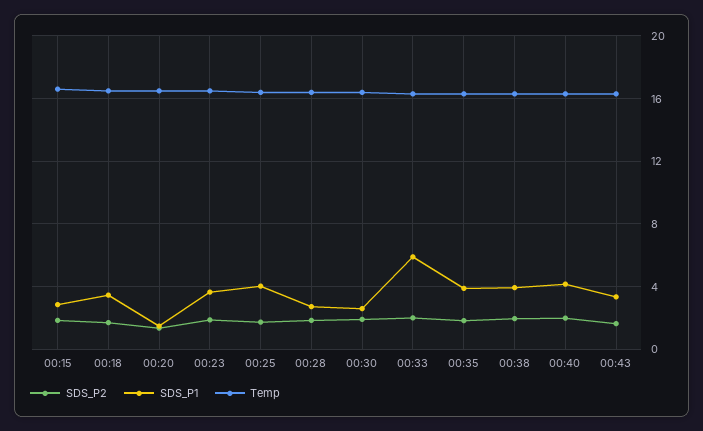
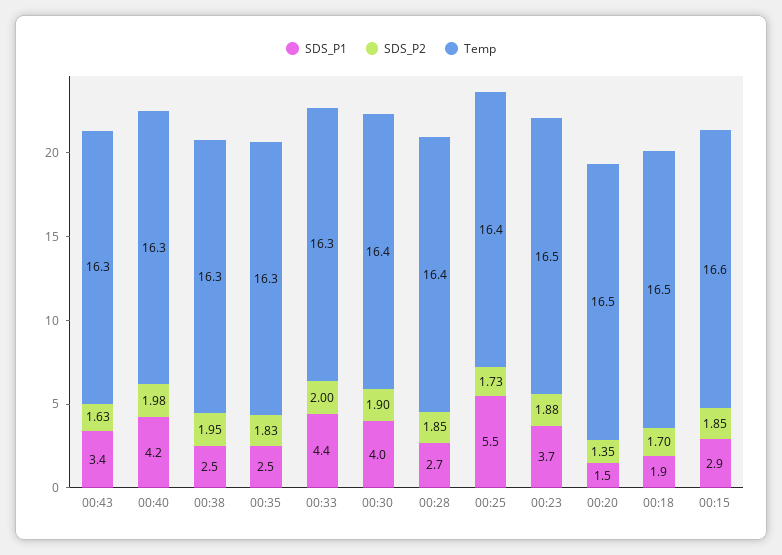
SDS_P1, 00:18: 3.5 -> 1.9
SDS_P1, 00:25: 4 -> 5.5
SDS_P1, 00:30: 2.5 -> 4
SDS_P1, 00:33: 6 -> 4.4
SDS_P1, 00:35: 4 -> 2.5
SDS_P1, 00:38: 4 -> 2.5

